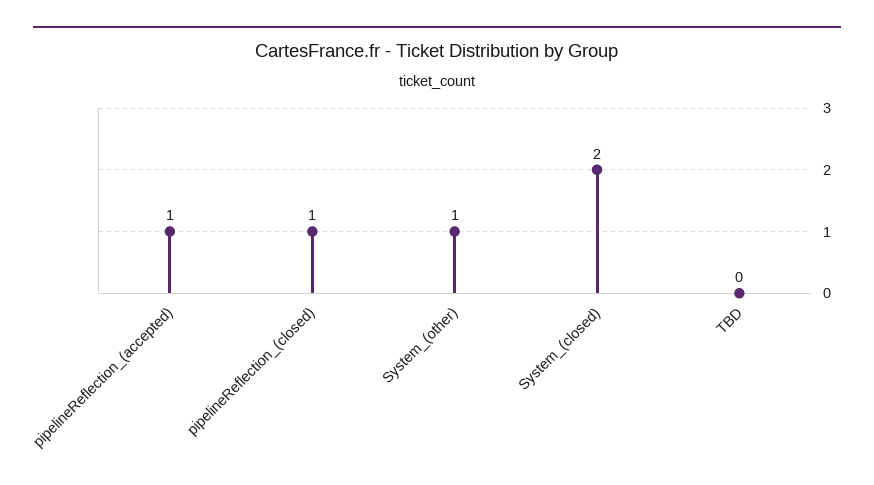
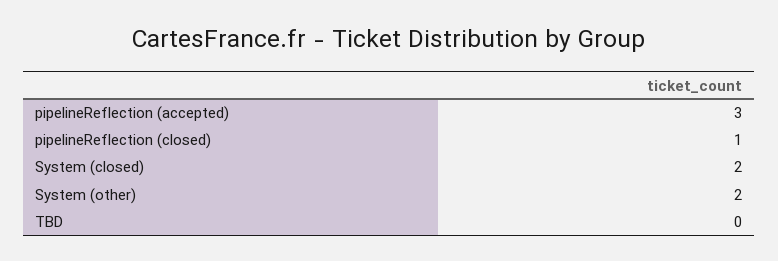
pipelineReflection_(accepted): 1 -> 3
System_(other): 1 -> 2

